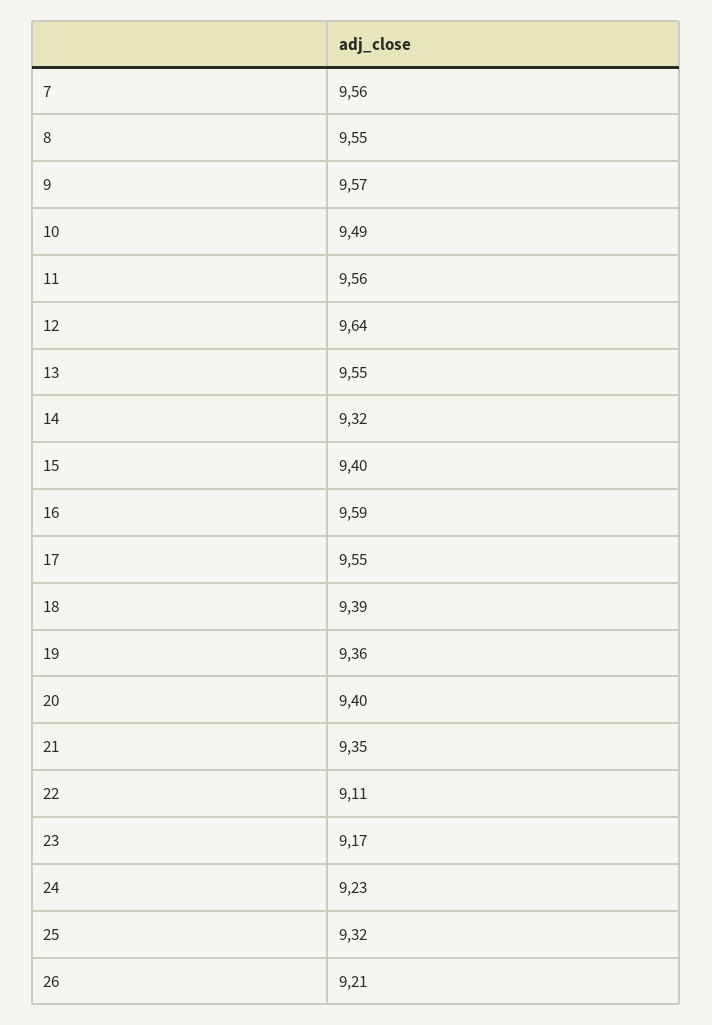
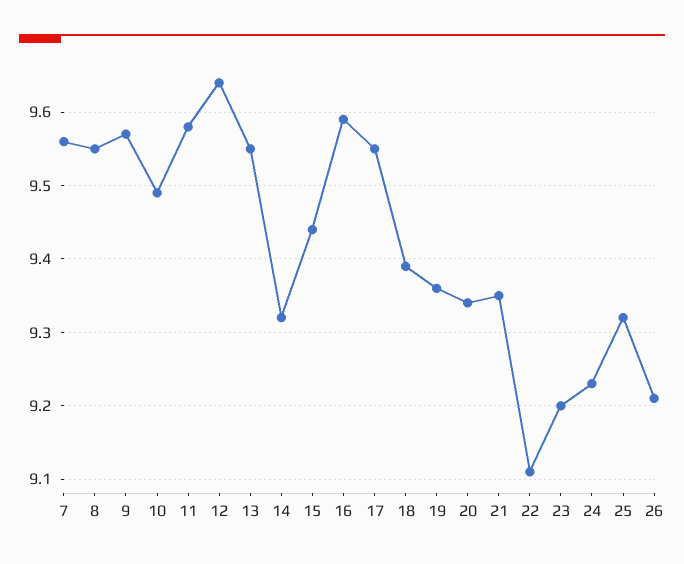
11: 9.56 -> 9.58
15: 9.4 -> 9.44
20: 9.4 -> 9.34
23: 9.17 -> 9.2

